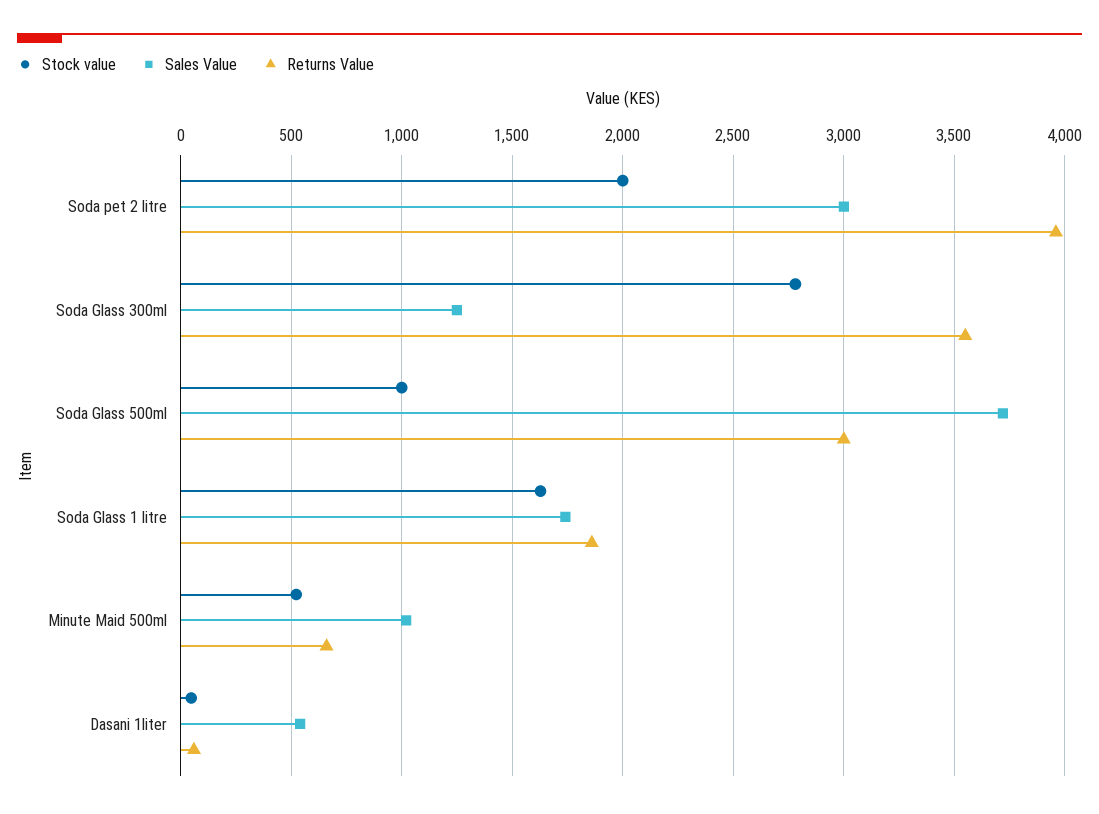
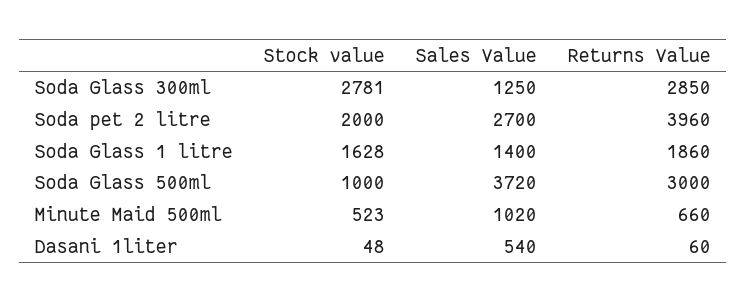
Sales Value, Soda pet 2 litre: 3000 -> 2700
Returns Value, Soda Glass 300ml: 3550 -> 2850
Sales Value, Soda Glass 1 litre: 1750 -> 1400

